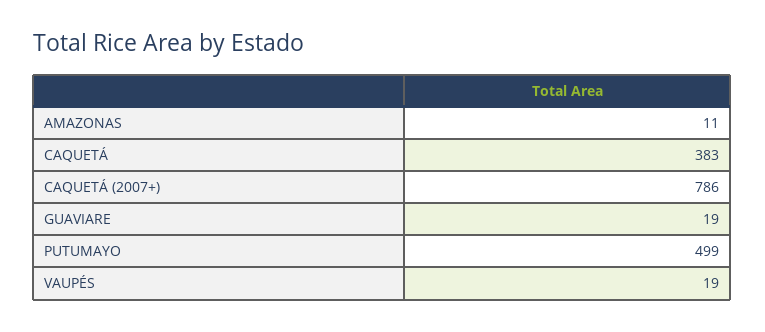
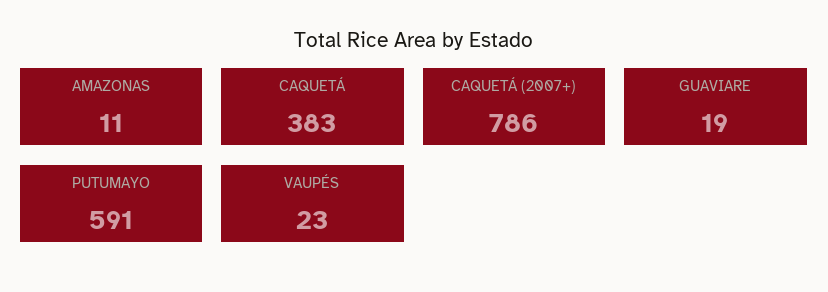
PUTUMAYO: 499 -> 591
VAUPÉS: 19 -> 23

